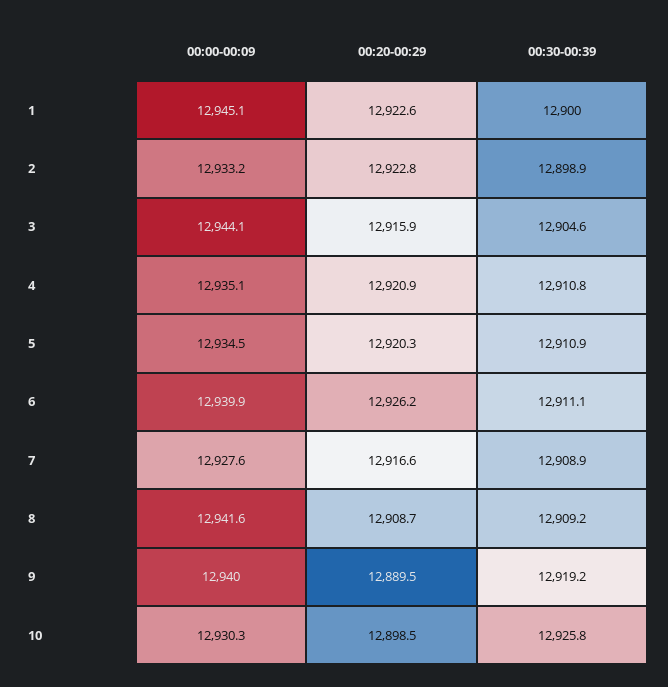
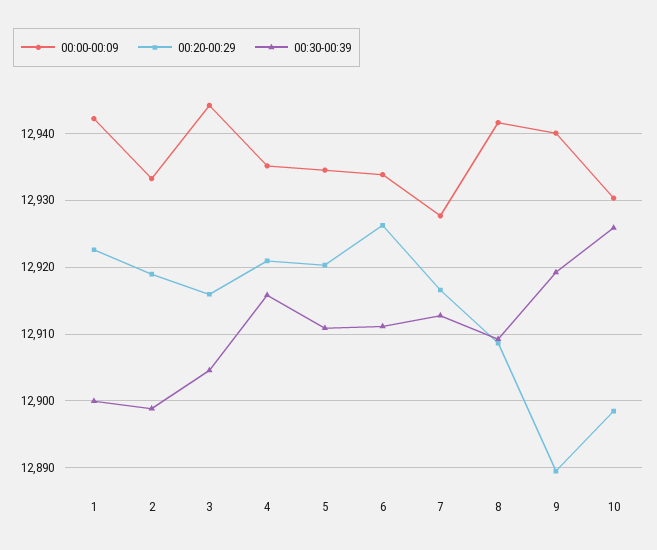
00:00-00:09, 1: 12945.1 -> 12942
00:20-00:29, 2: 12922.8 -> 12919
00:30-00:39, 4: 12910.8 -> 12916
00:00-00:09, 6: 12939.9 -> 12934
00:30-00:39, 7: 12908.9 -> 12913

